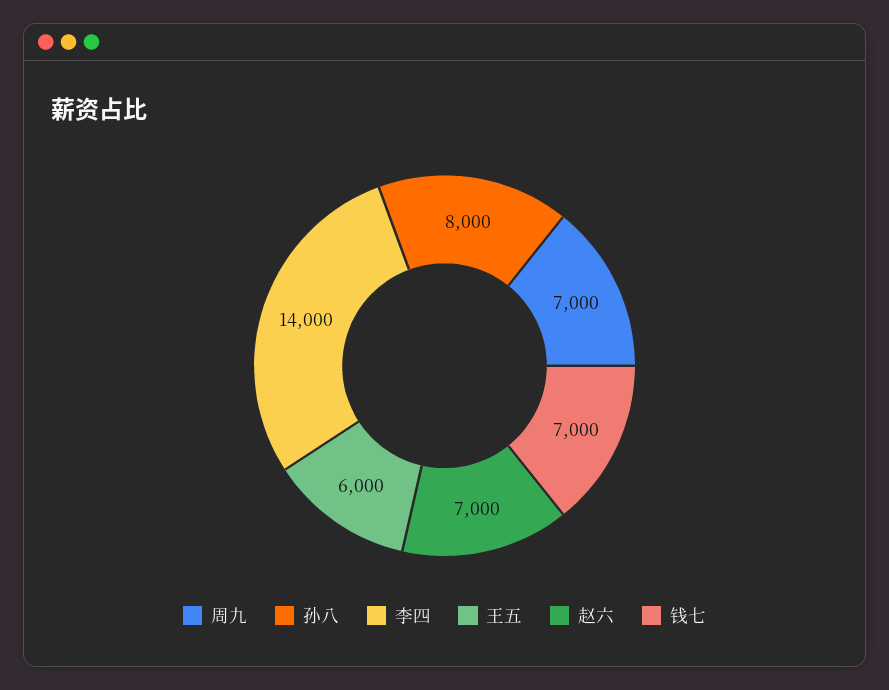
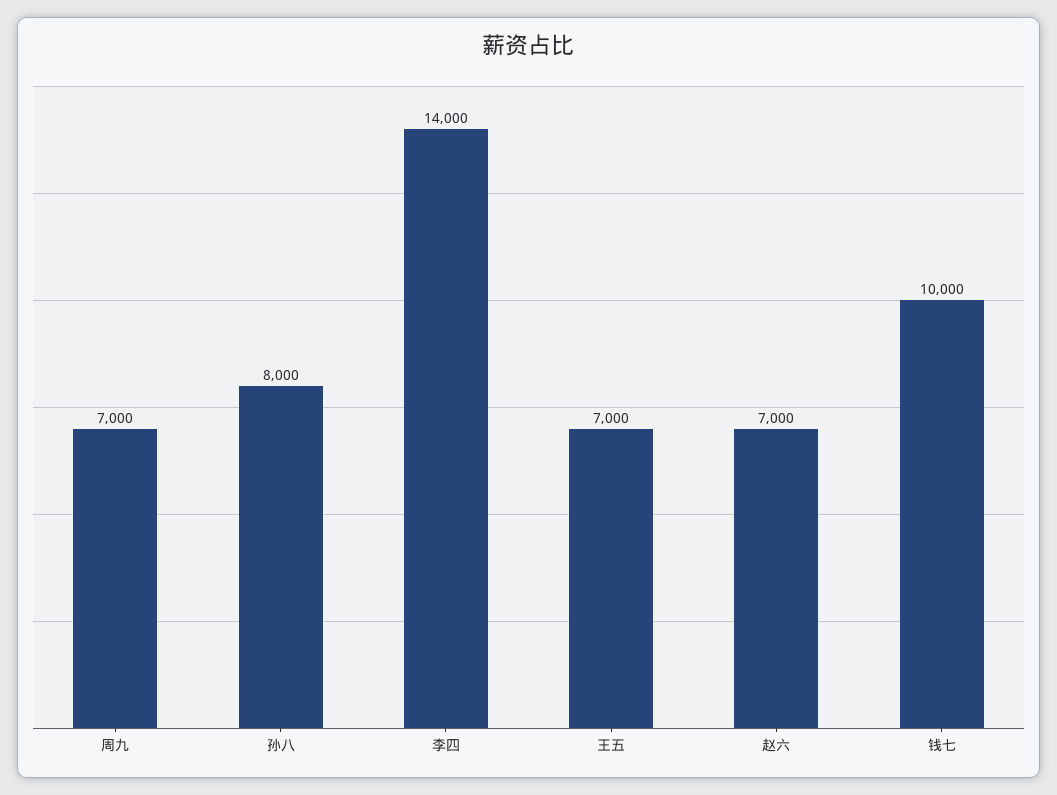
王五: 6000 -> 7000
钱七: 7000 -> 10000

